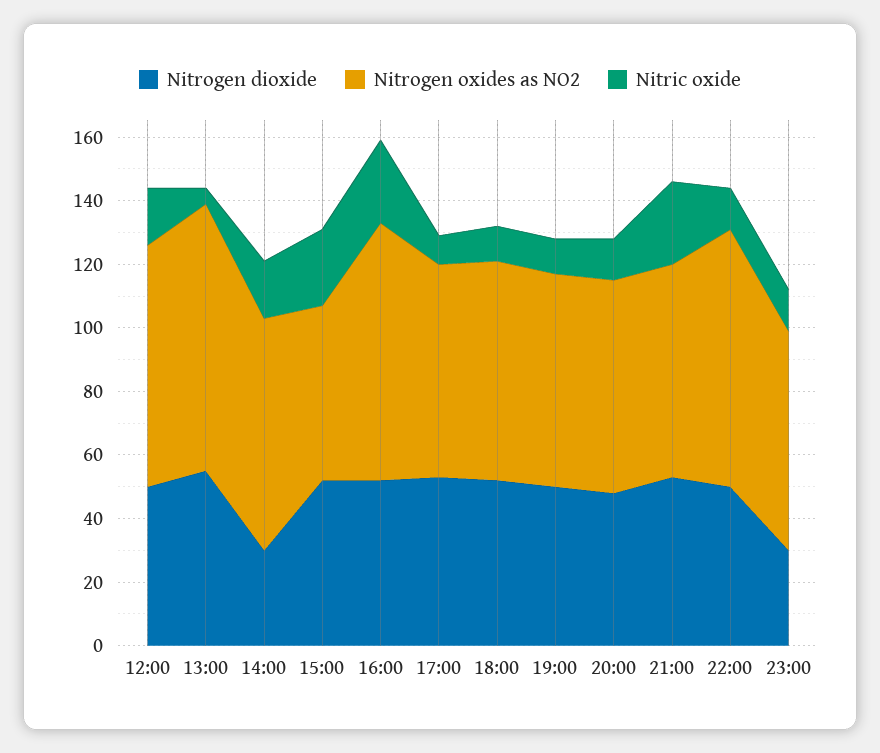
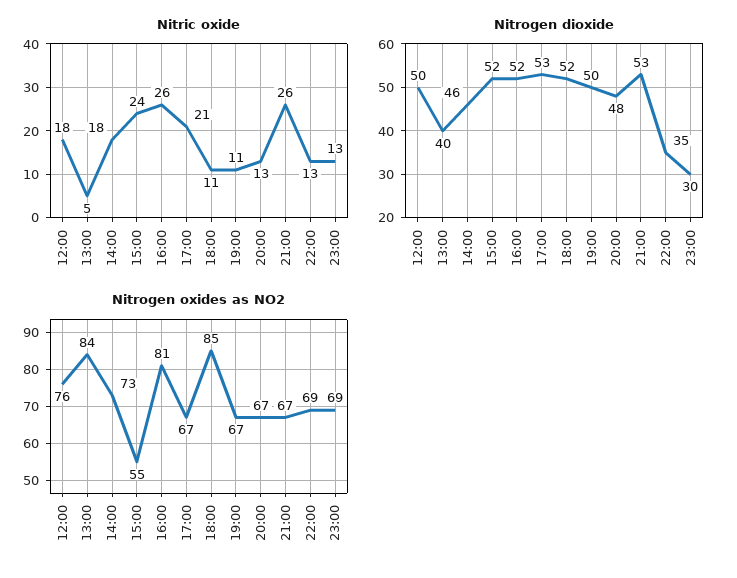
Nitrogen dioxide, 13:00: 55 -> 40
Nitrogen dioxide, 14:00: 30 -> 46
Nitric oxide, 17:00: 10 -> 21
Nitrogen oxides as NO2, 18:00: 70 -> 85
Nitrogen dioxide, 22:00: 50 -> 35
Nitrogen oxides as NO2, 22:00: 80 -> 69

